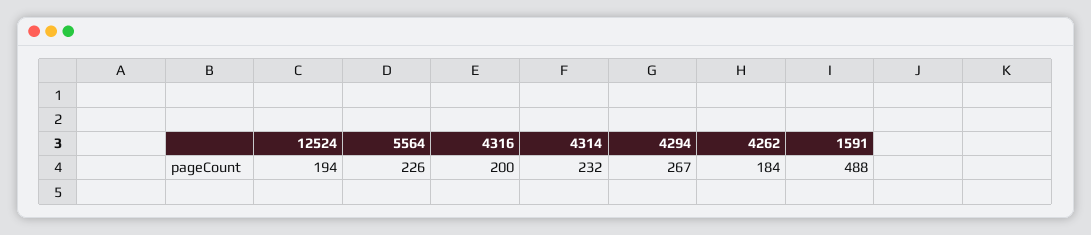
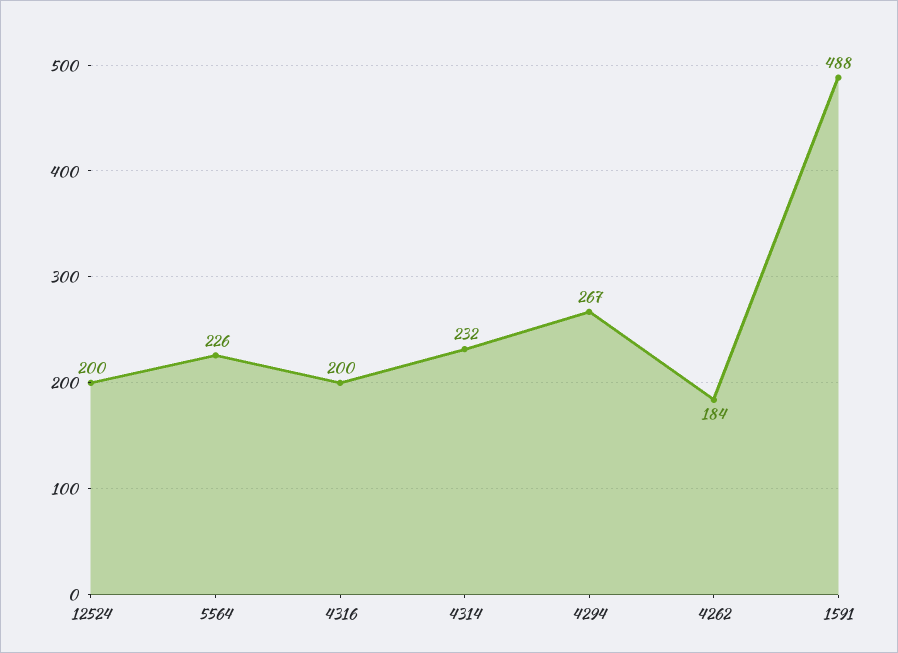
12524: 194 -> 200

